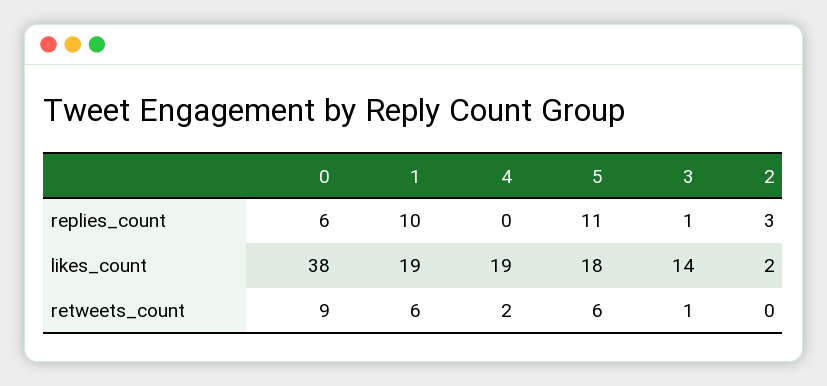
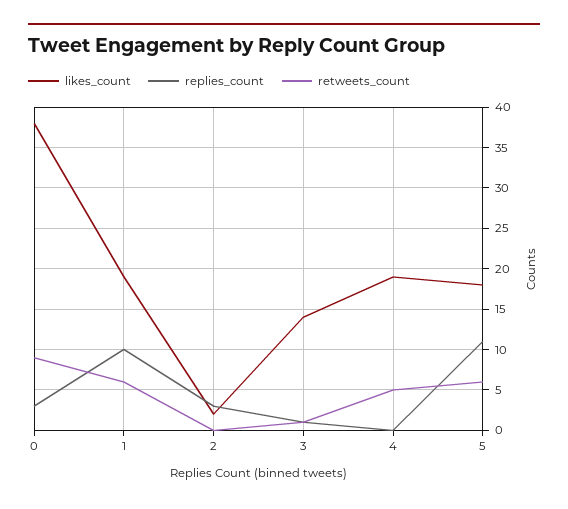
replies_count, 0: 6 -> 3
retweets_count, 4: 2 -> 5

